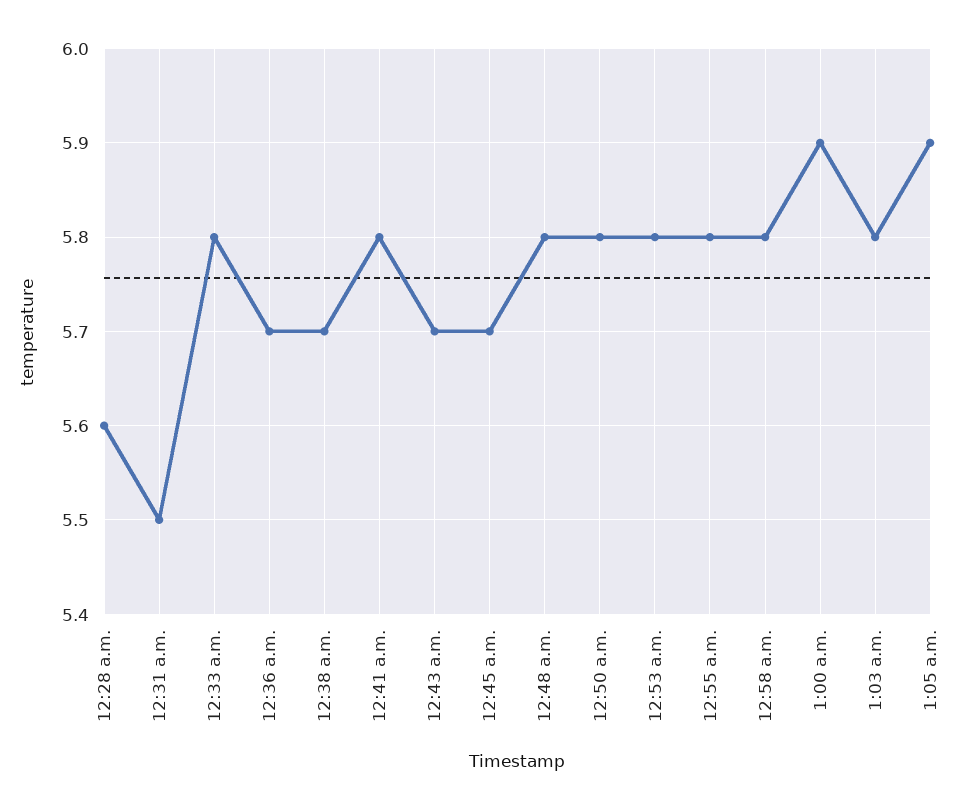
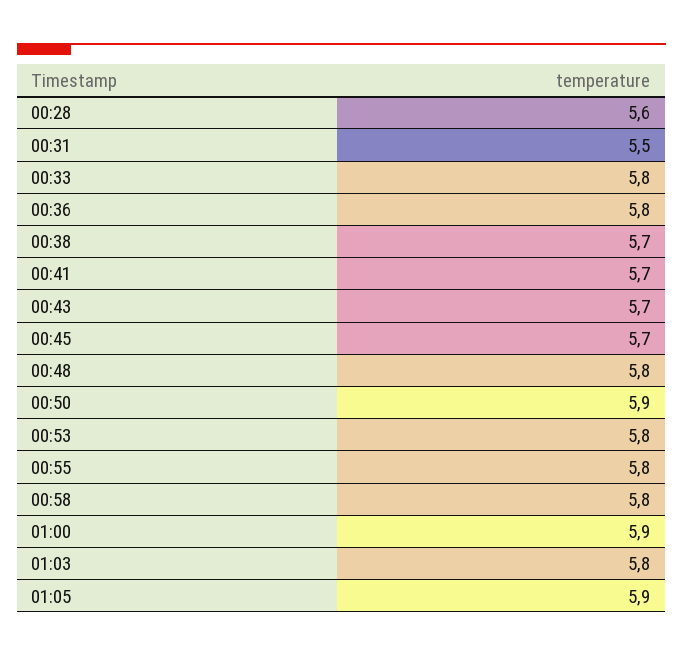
12:36 a.m.: 5.7 -> 5.8
12:41 a.m.: 5.8 -> 5.7
12:50 a.m.: 5.8 -> 5.9

